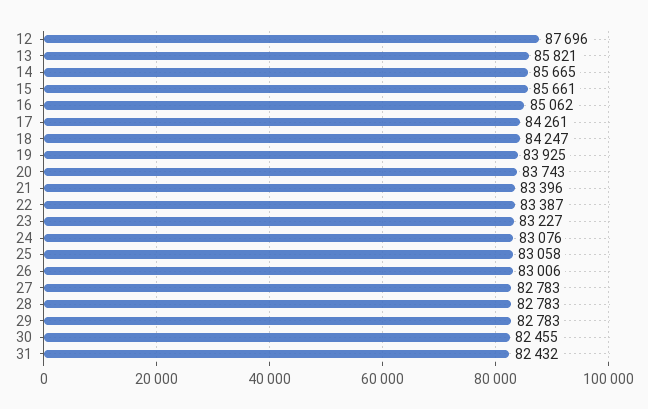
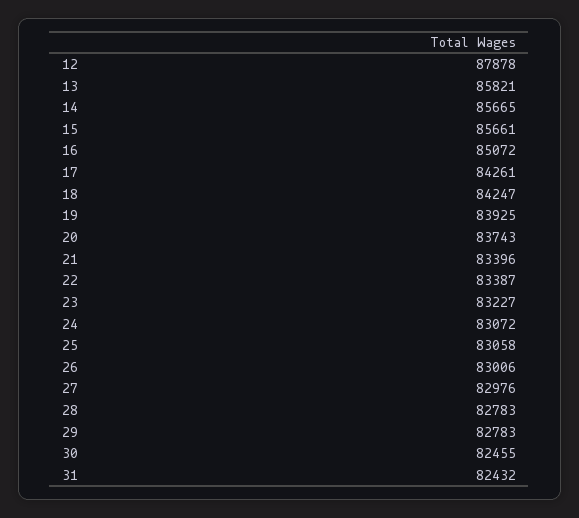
12: 87696 -> 87878
16: 85062 -> 85072
24: 83076 -> 83072
27: 82783 -> 82976

